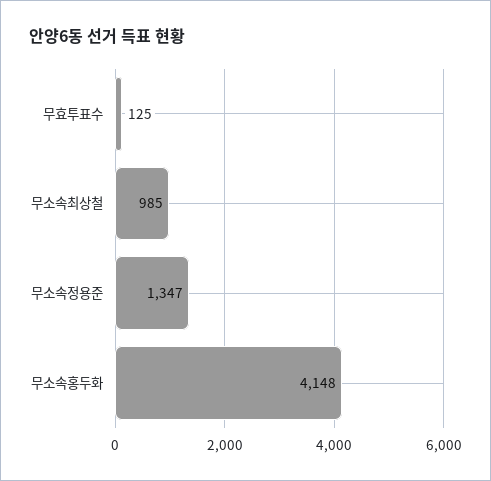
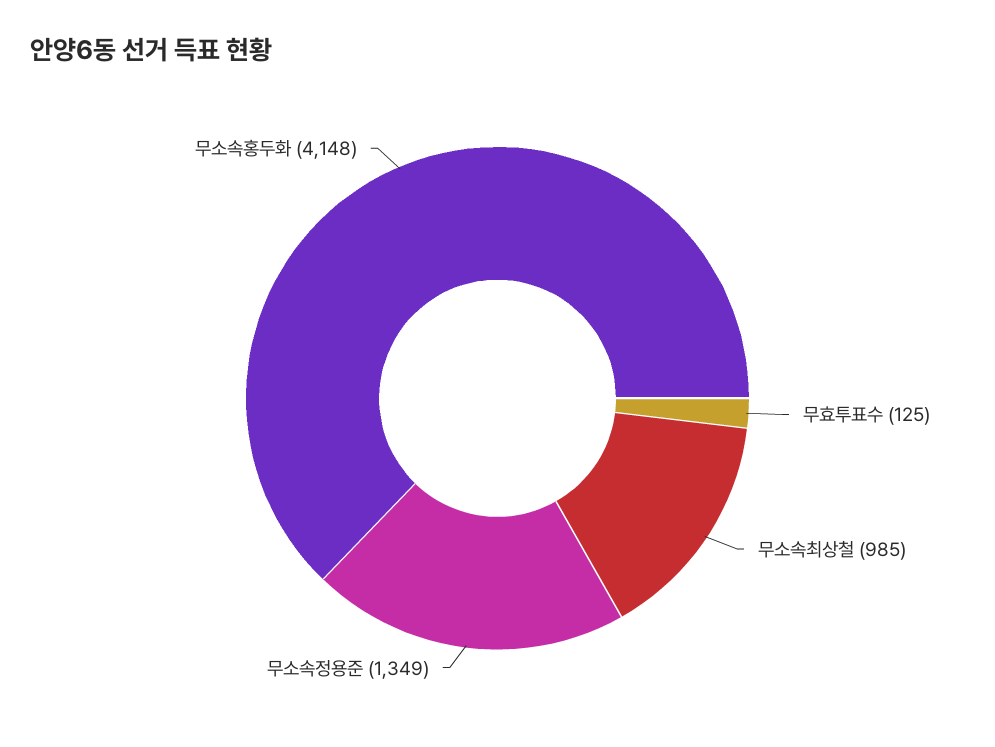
무소속정용준: 1347 -> 1349

